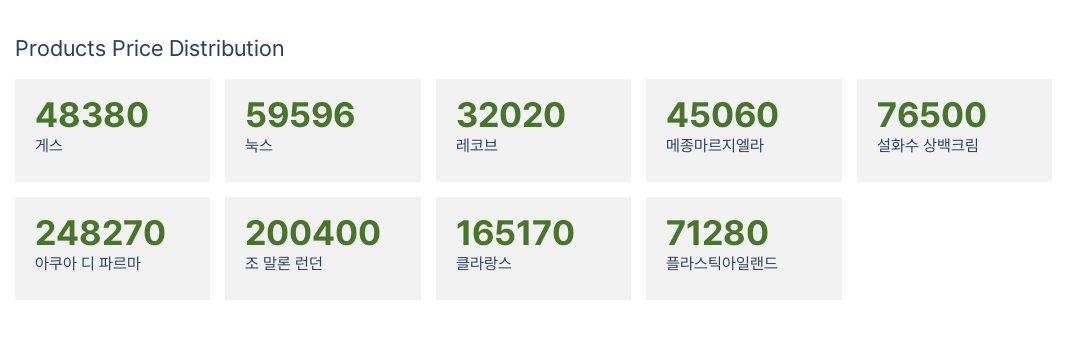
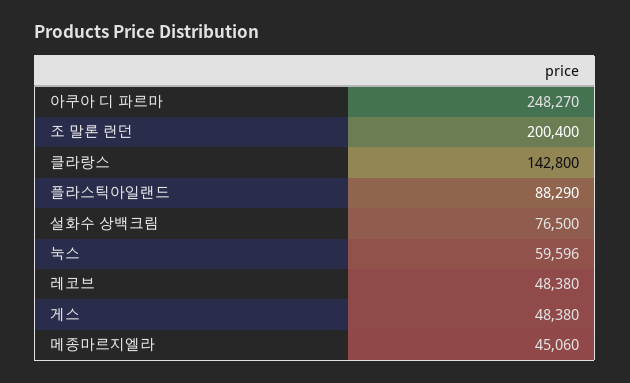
레코브: 32020 -> 48380
클라랑스: 165170 -> 142800
플라스틱아일랜드: 71280 -> 88290

